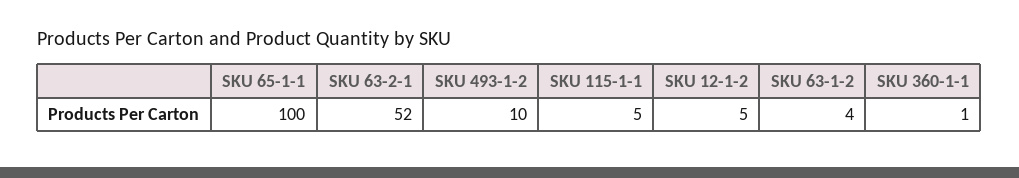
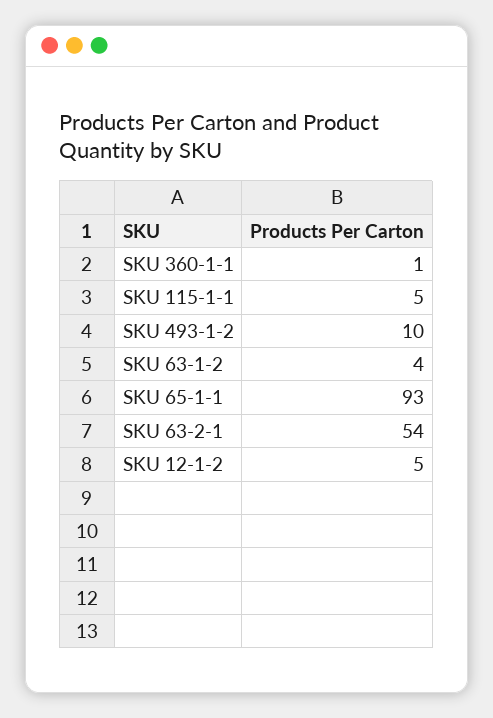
SKU 65-1-1: 100 -> 93
SKU 63-2-1: 52 -> 54

